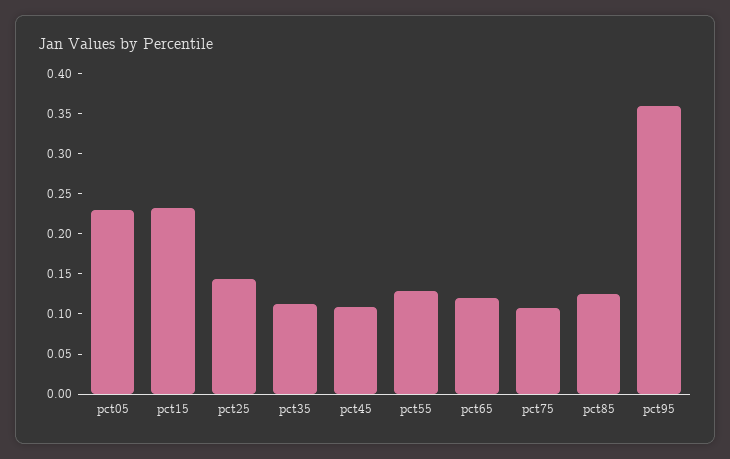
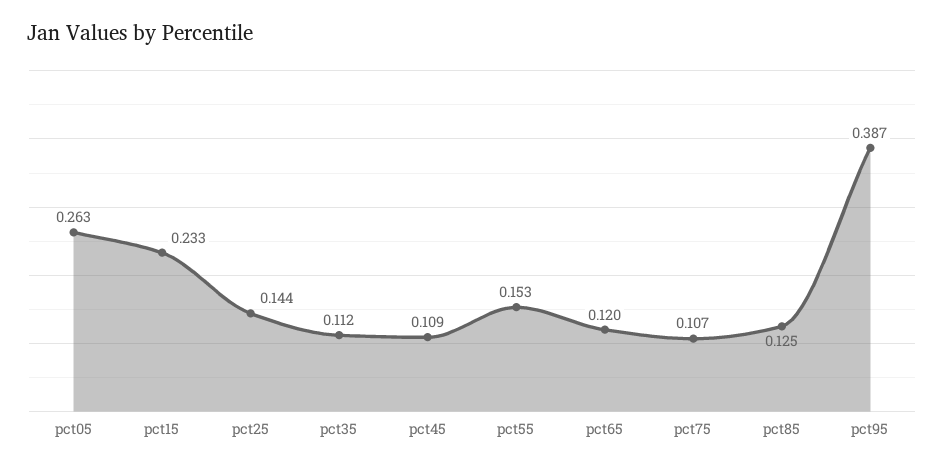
pct05: 0.23 -> 0.263
pct55: 0.13 -> 0.153
pct95: 0.36 -> 0.387

